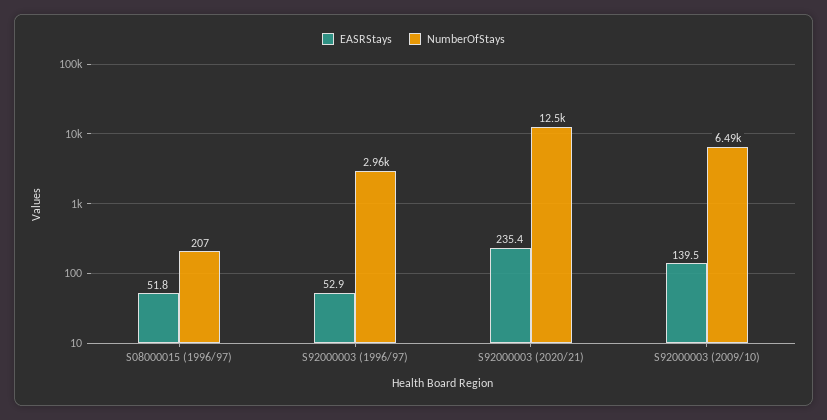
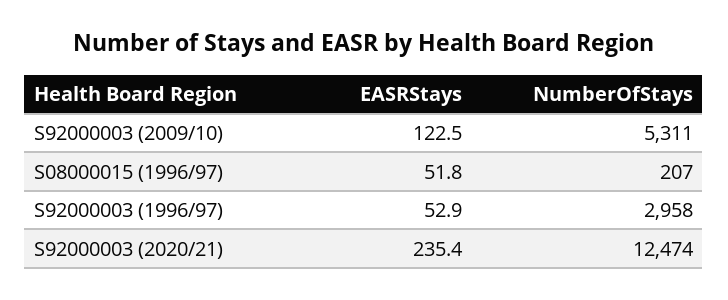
EASRStays, S92000003 (2009/10): 139.5 -> 122.5
NumberOfStays, S92000003 (2009/10): 6490 -> 5311

